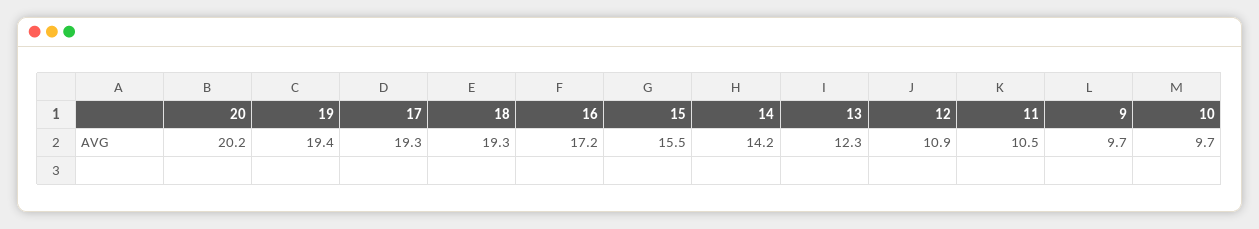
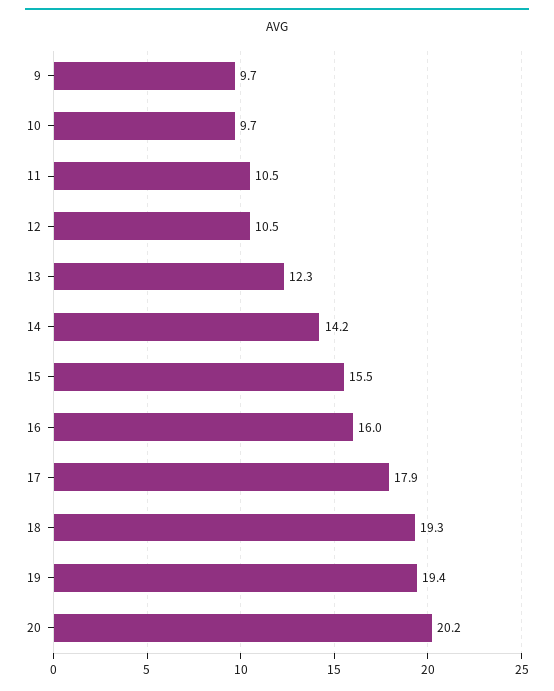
17: 19.3 -> 17.9
16: 17.2 -> 16
12: 10.9 -> 10.5

